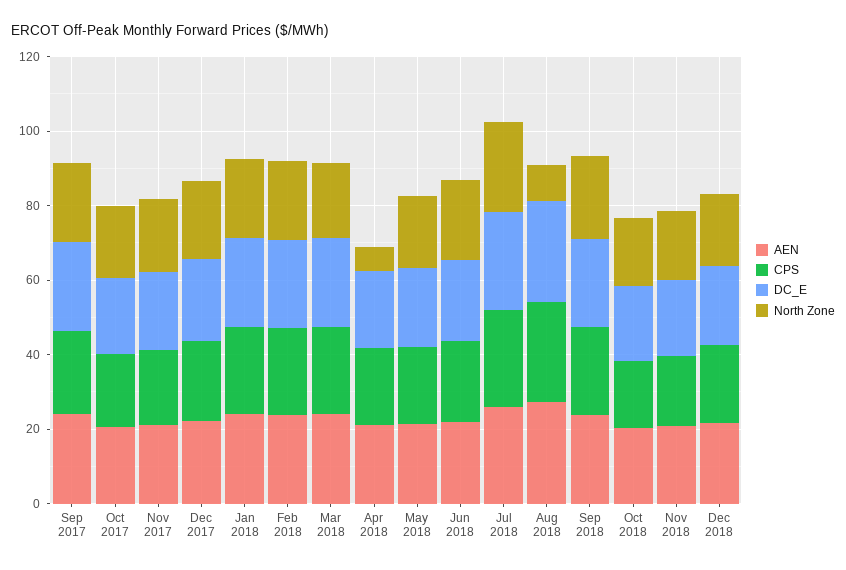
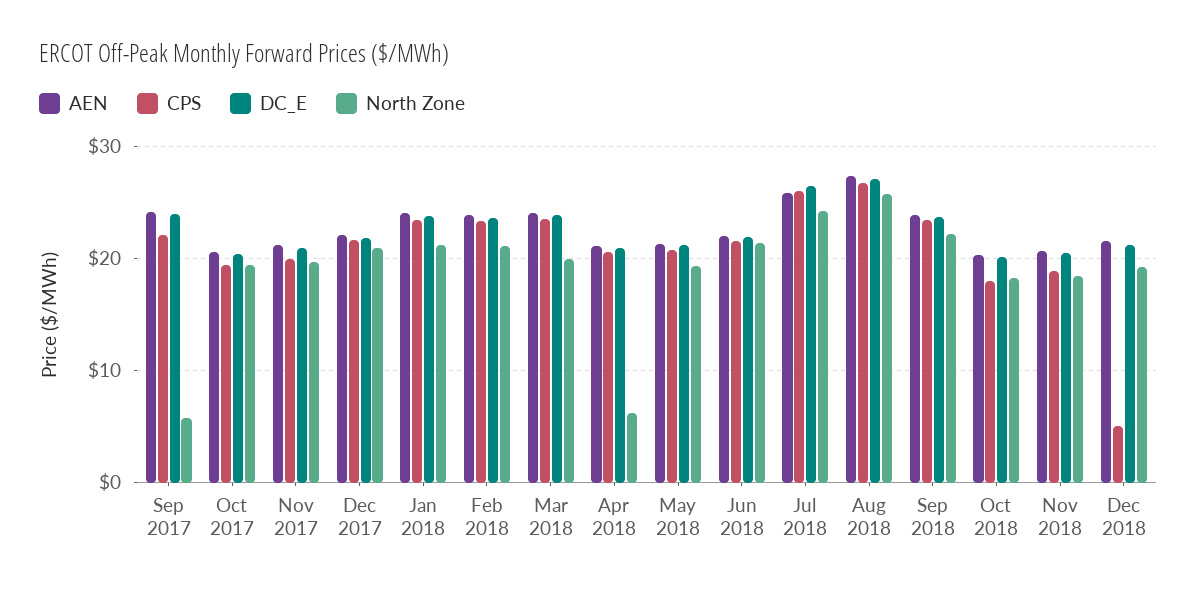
North Zone, Sep 2017: 20 -> 6
North Zone, Aug 2018: 10 -> 26
CPS, Dec 2018: 20 -> 5

